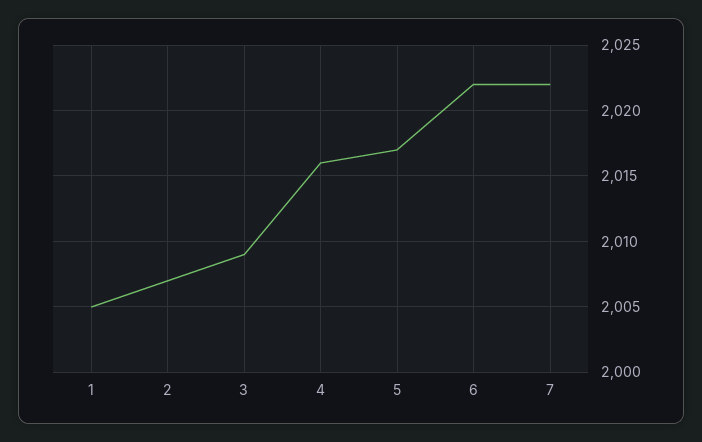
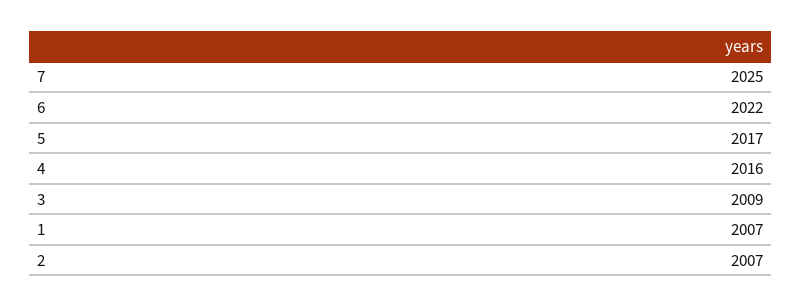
1: 2005 -> 2007
7: 2022 -> 2025

